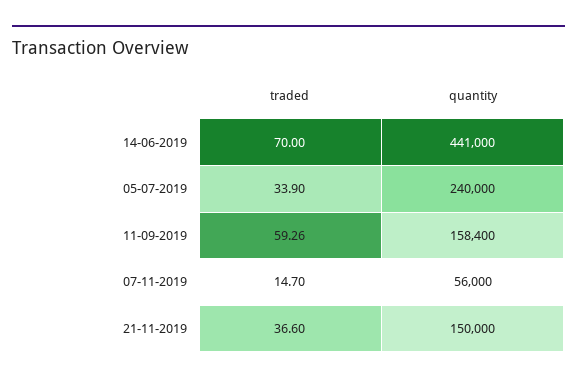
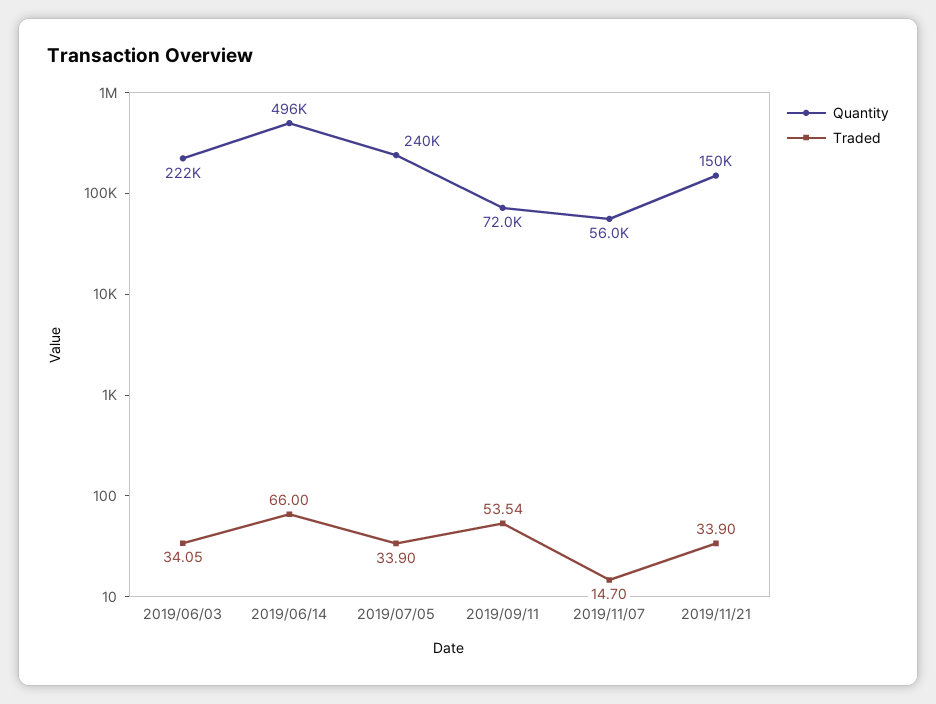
traded, 14-06-2019: 70 -> 66
quantity, 14-06-2019: 441000 -> 496000
traded, 11-09-2019: 59.26 -> 53.54
quantity, 11-09-2019: 158400 -> 72000
traded, 21-11-2019: 36.6 -> 33.9
quantity, 2019/06/03: none -> 222000
traded, 2019/06/03: none -> 34.05

